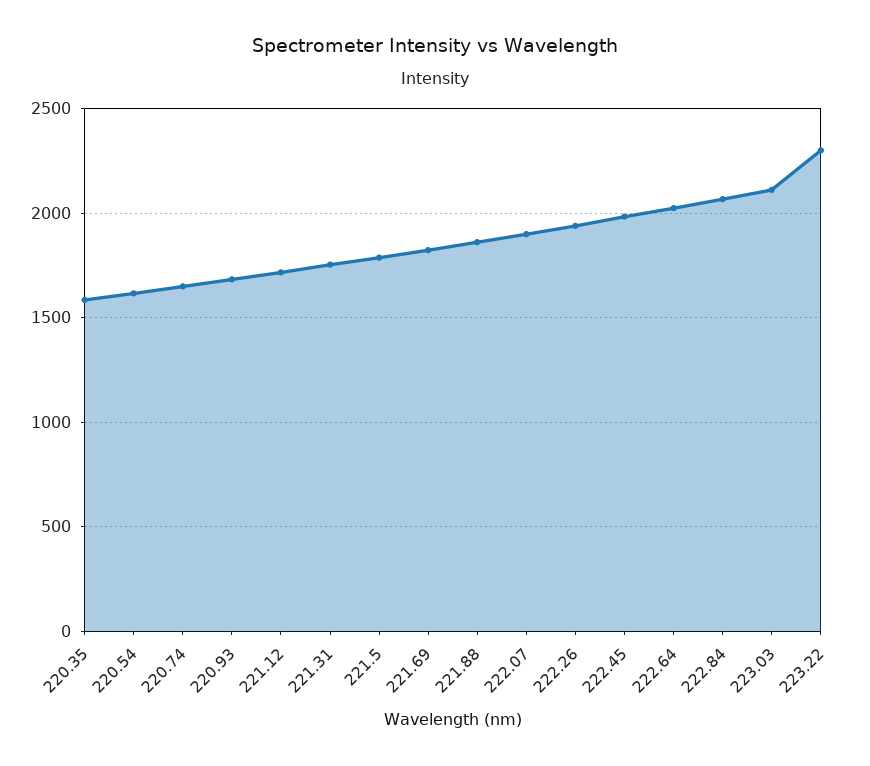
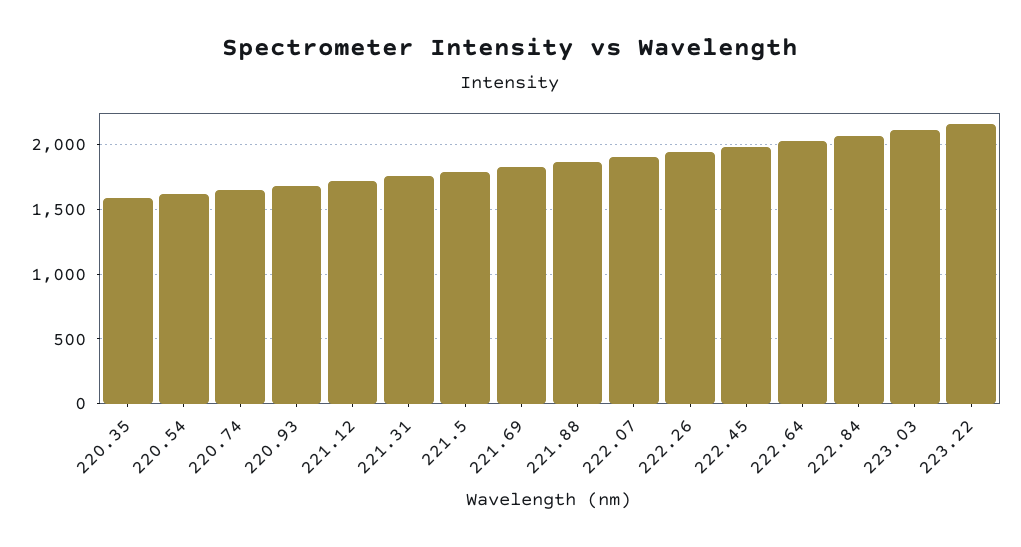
223.22: 2300 -> 2150

